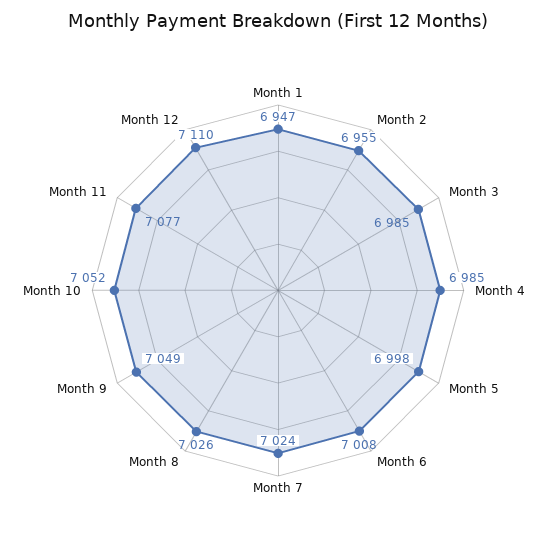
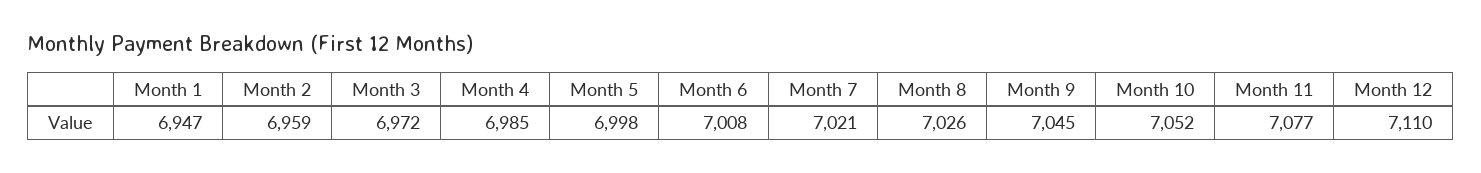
Month 2: 6955 -> 6959
Month 3: 6985 -> 6972
Month 7: 7024 -> 7021
Month 9: 7049 -> 7045

